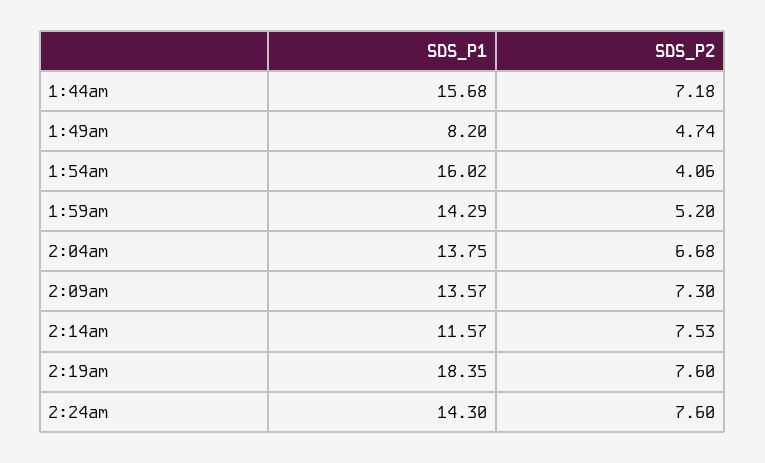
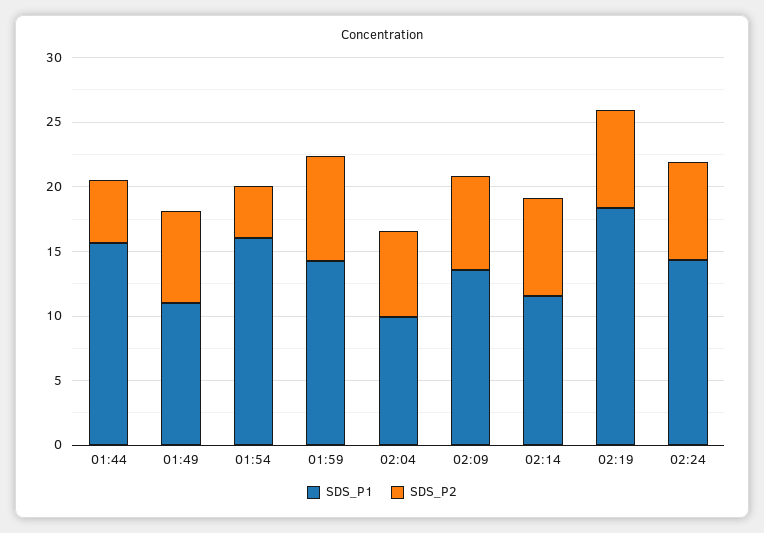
SDS_P2, 1:44am: 7.18 -> 5
SDS_P1, 1:49am: 8.2 -> 11
SDS_P2, 1:49am: 4.74 -> 7
SDS_P2, 1:59am: 5.2 -> 8
SDS_P1, 2:04am: 13.75 -> 10

